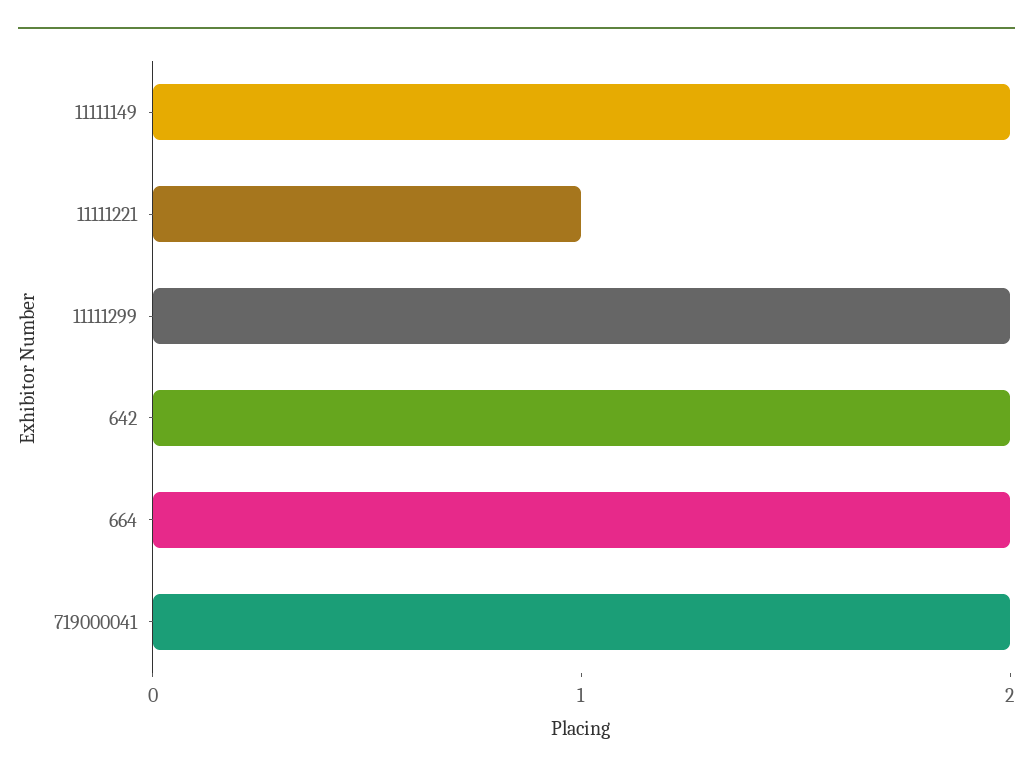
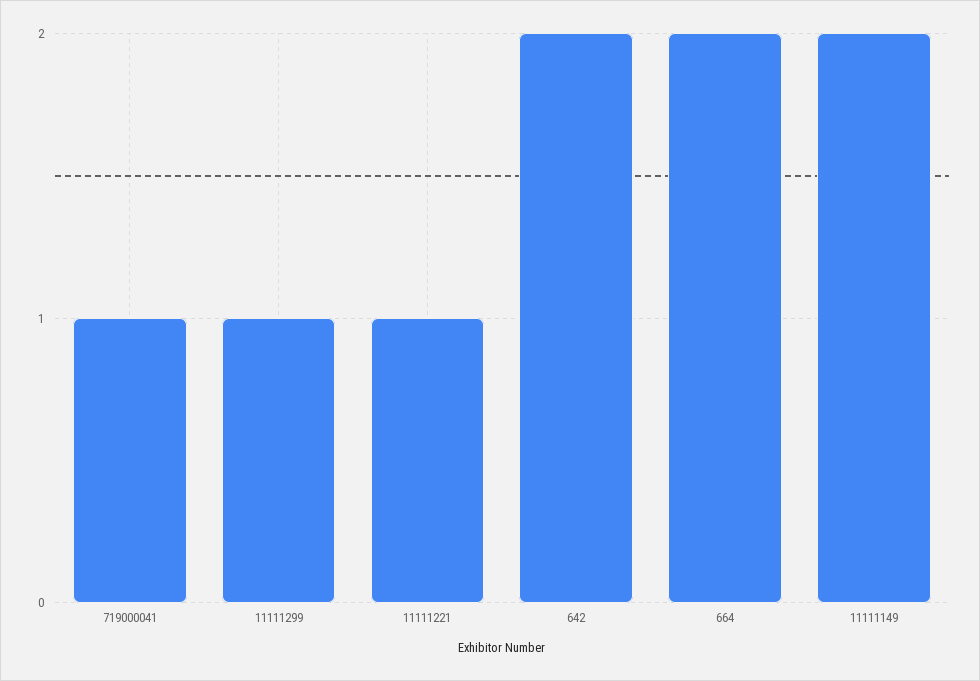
11111299: 2 -> 1
719000041: 2 -> 1

